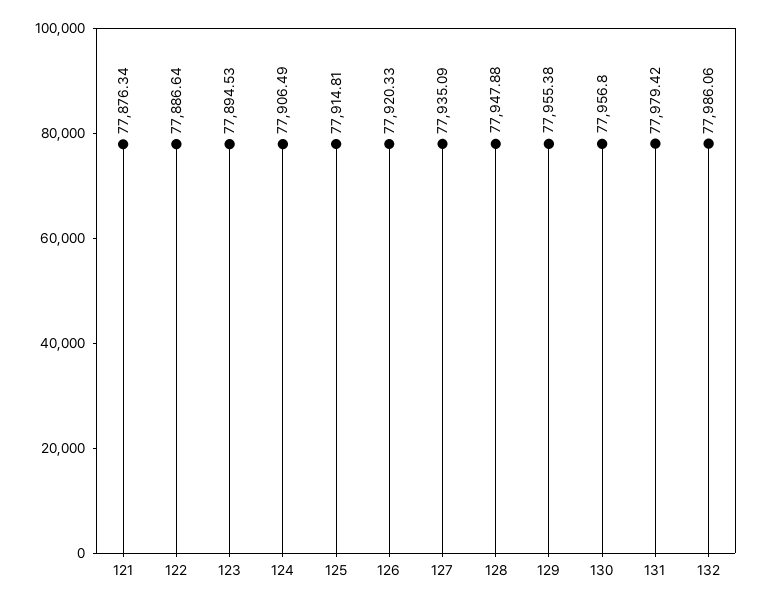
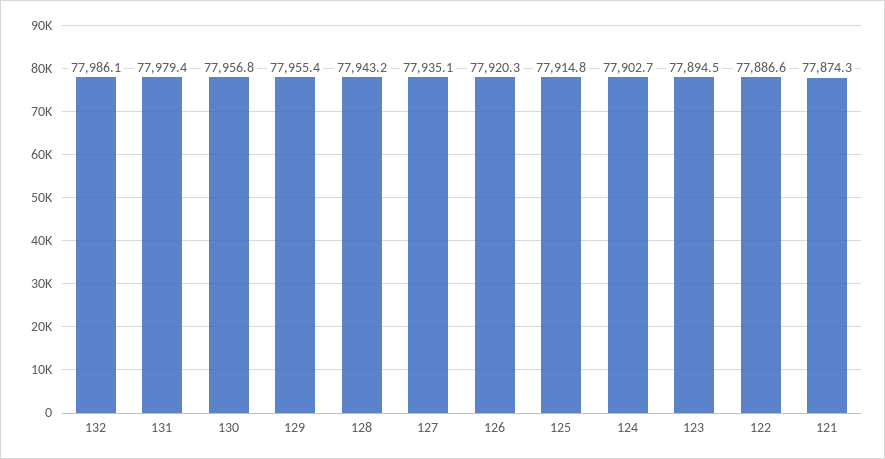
121: 77876.34 -> 77874.3
124: 77906.49 -> 77902.7
128: 77947.88 -> 77943.2

